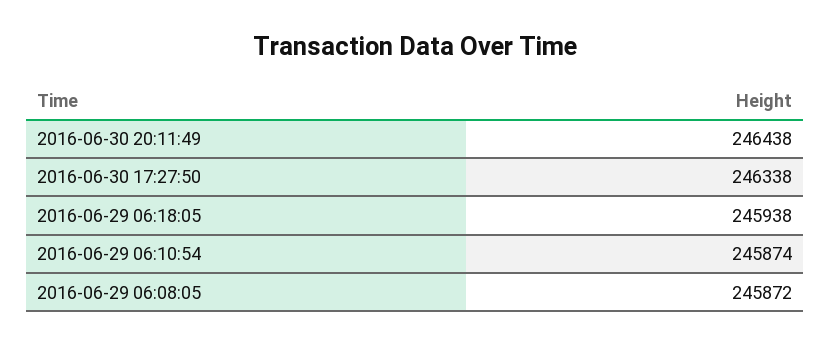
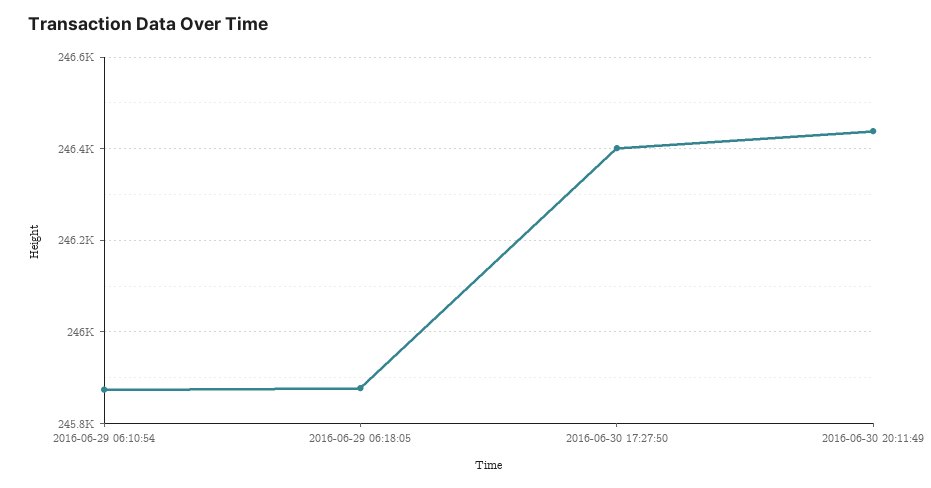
2016-06-30 17:27:50: 246338 -> 246400
2016-06-29 06:18:05: 245938 -> 245880
2016-06-29 06:08:05: 245872 -> none

